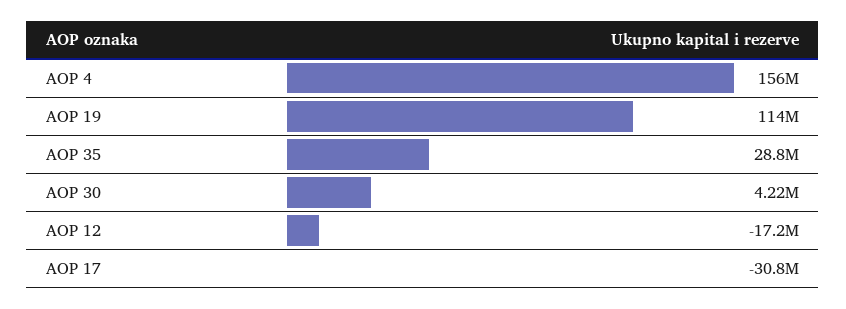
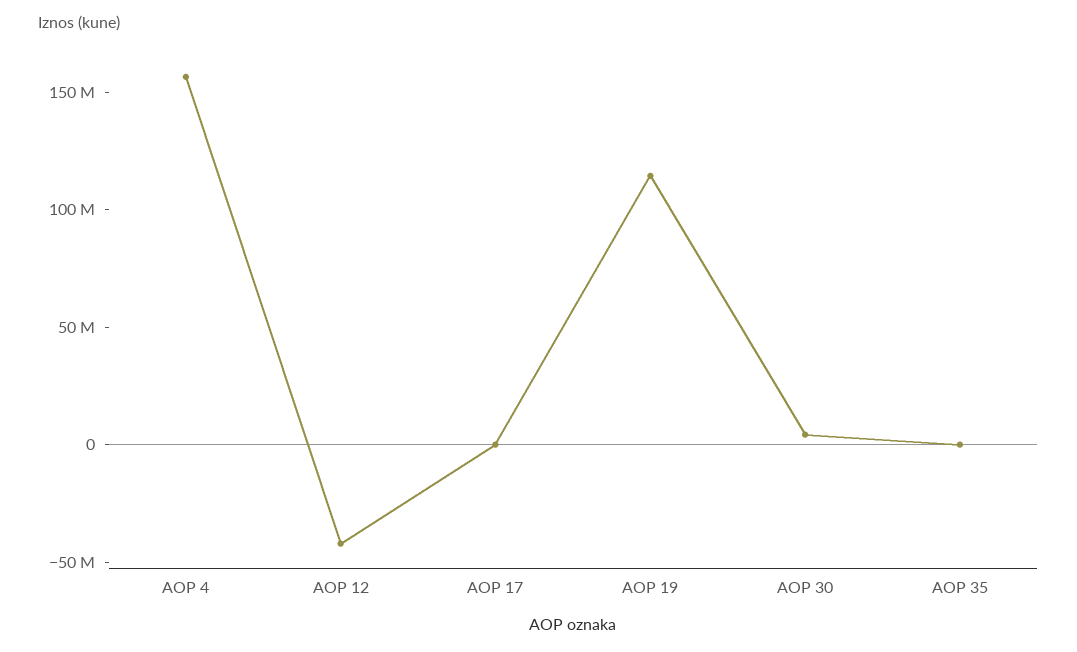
AOP 35: 28800000 -> 0
AOP 12: -17200000 -> -40000000
AOP 17: -30800000 -> 0

